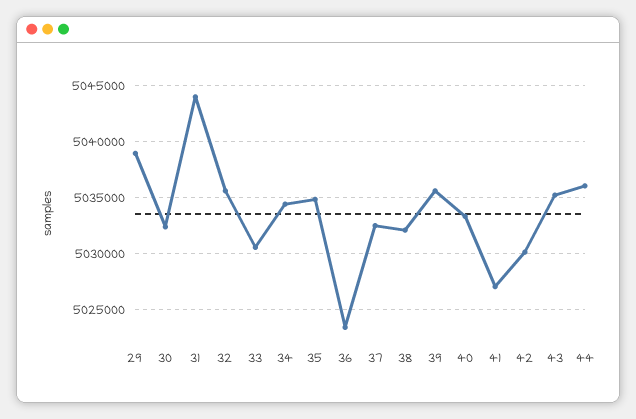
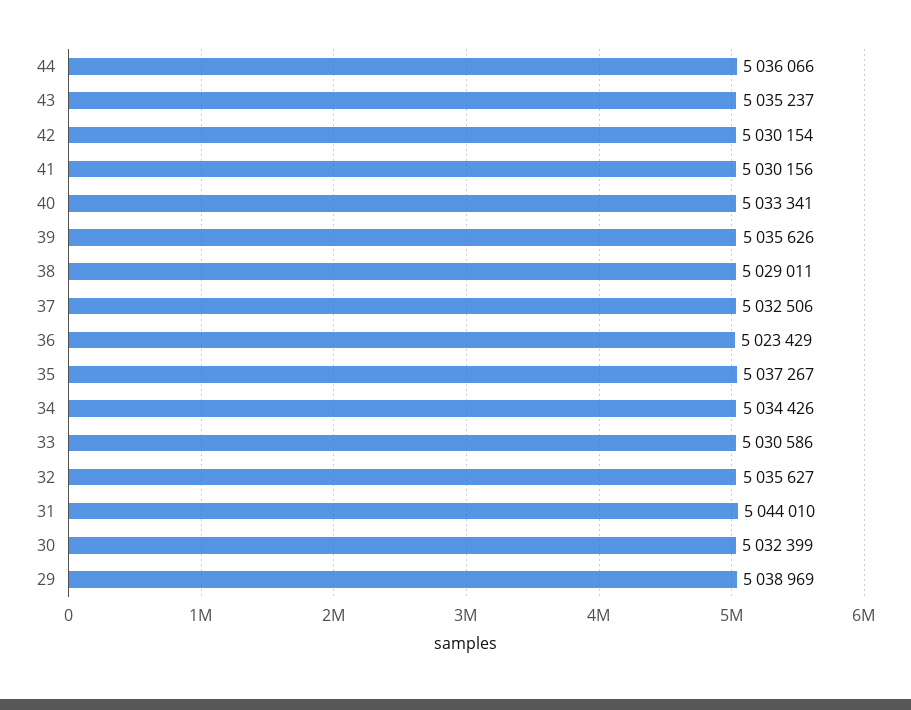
35: 5035000 -> 5037267
38: 5032000 -> 5029011
41: 5027000 -> 5030156

